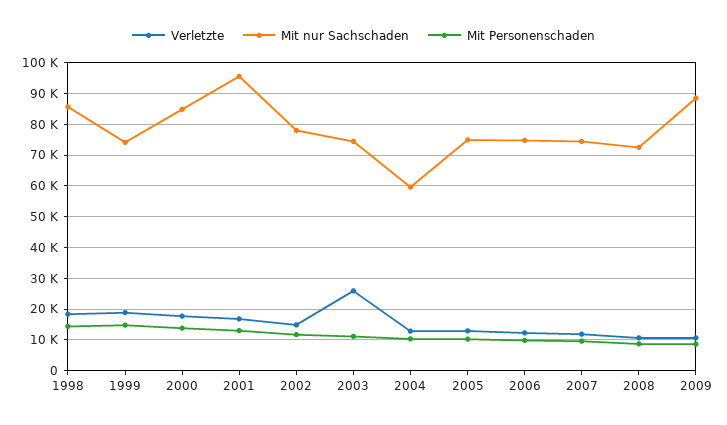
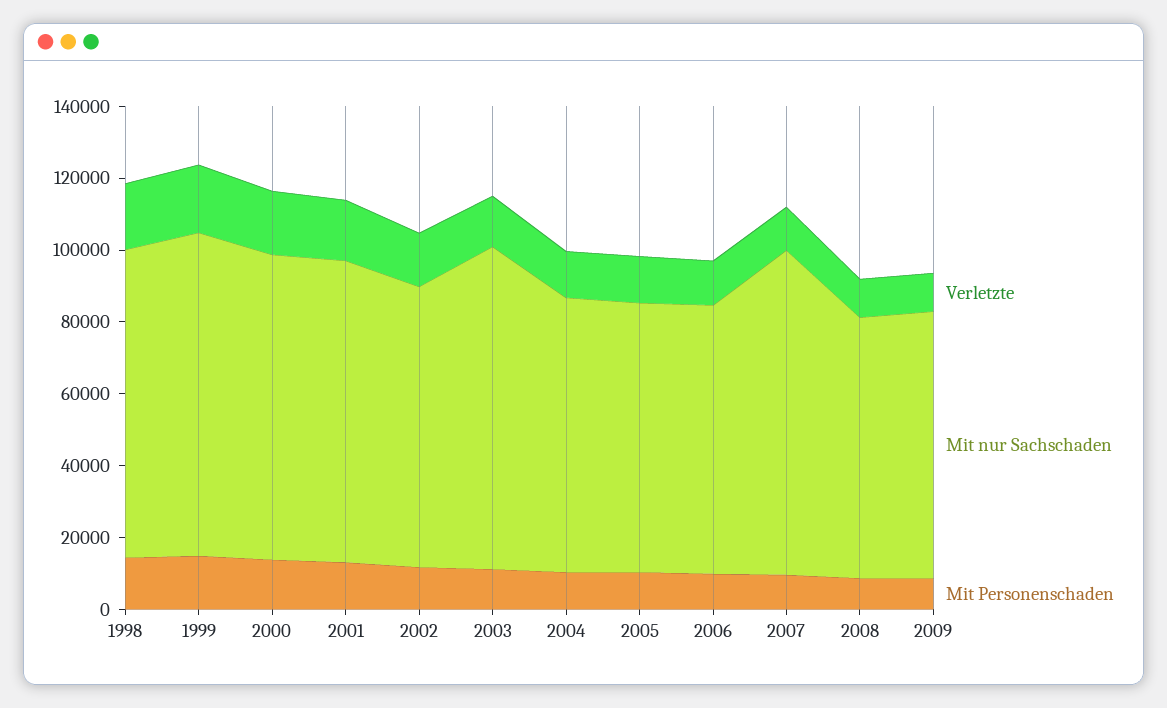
Mit nur Sachschaden, 1999: 74000 -> 90000
Mit nur Sachschaden, 2001: 96000 -> 85000
Verletzte, 2003: 26000 -> 15000
Mit nur Sachschaden, 2003: 74000 -> 90000
Mit nur Sachschaden, 2004: 60000 -> 75000
Mit nur Sachschaden, 2007: 74000 -> 90000
Mit nur Sachschaden, 2009: 88000 -> 75000

